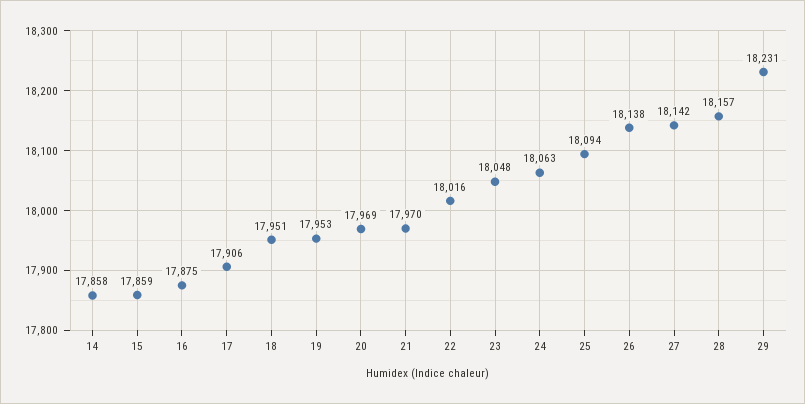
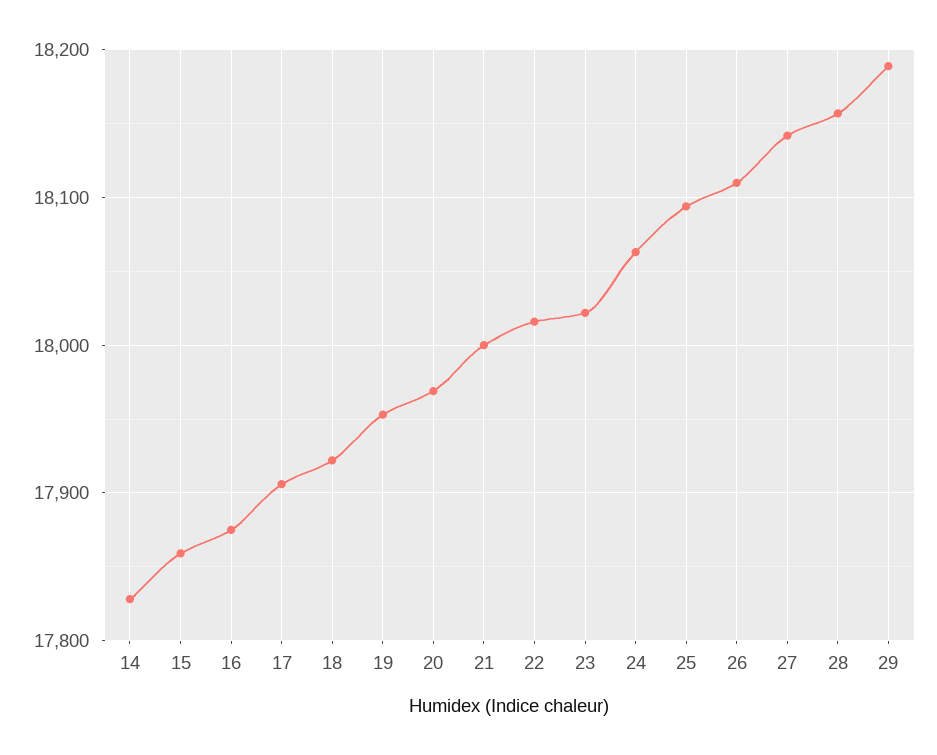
14: 17858 -> 17830
18: 17951 -> 17920
21: 17970 -> 18000
23: 18048 -> 18020
26: 18138 -> 18110
29: 18231 -> 18190

